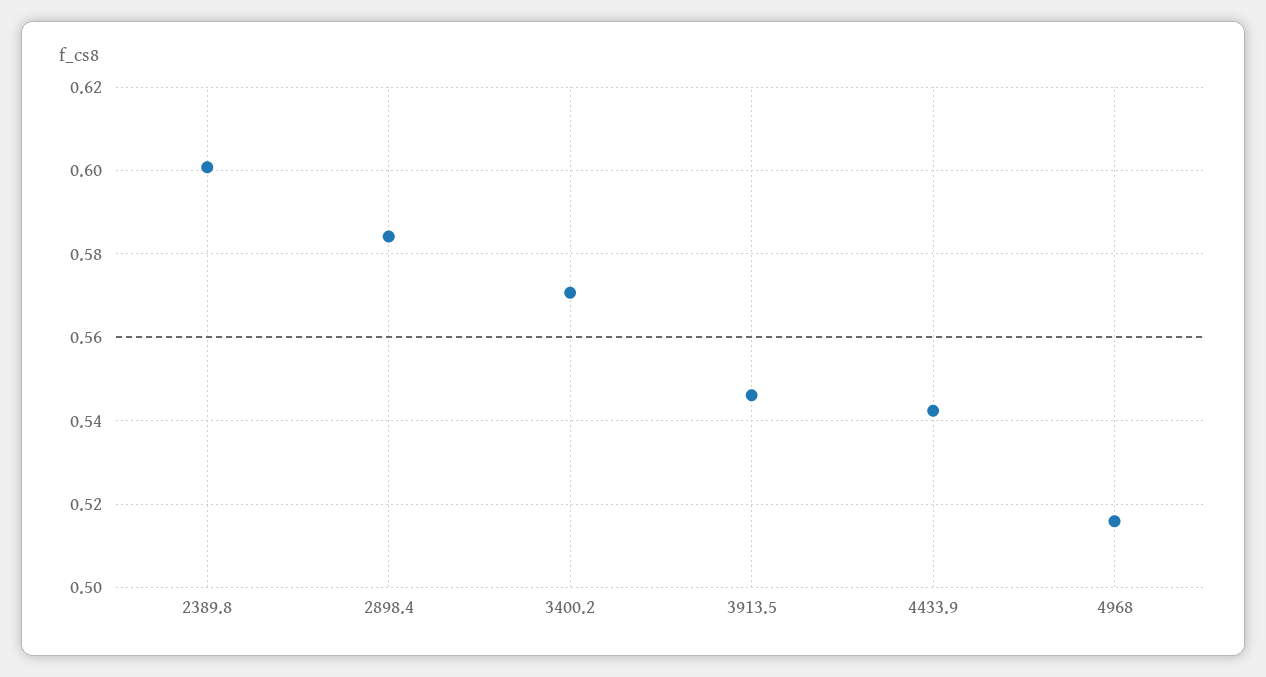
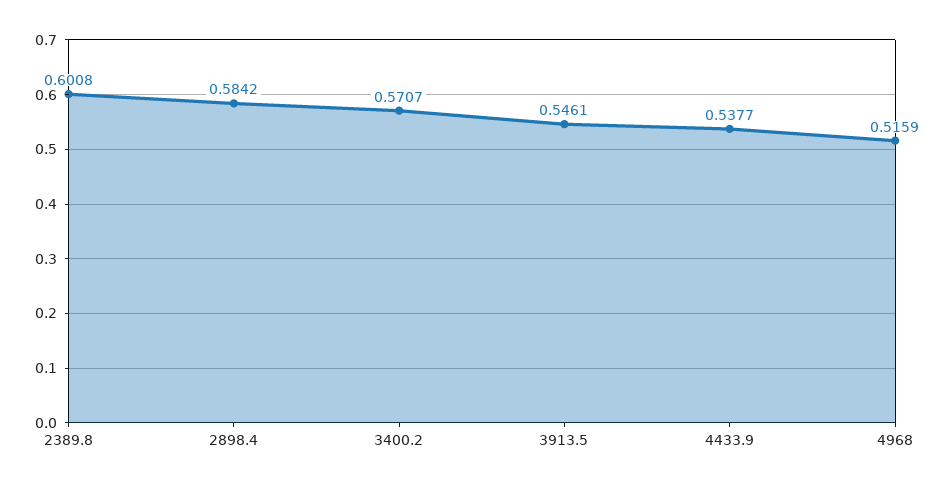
4433.9: 0.542 -> 0.5377

